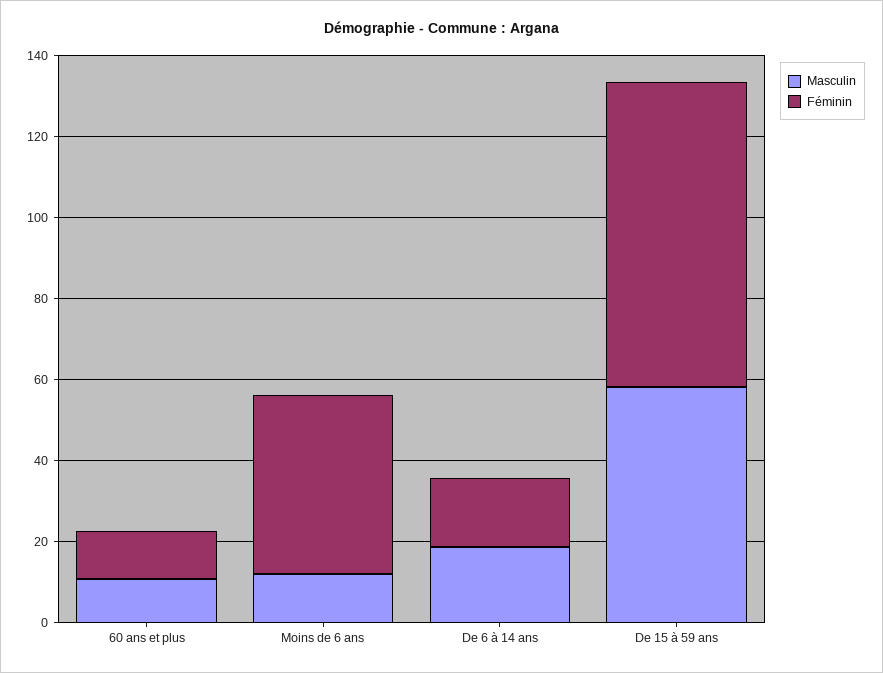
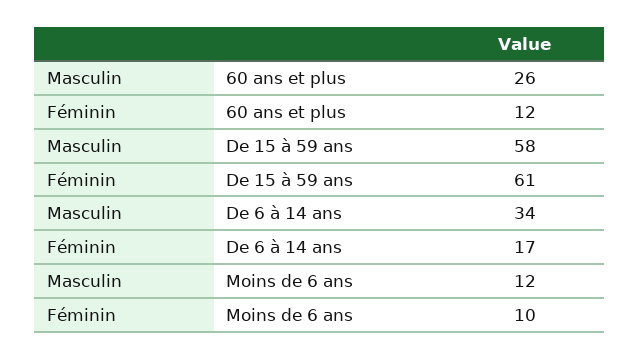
Masculin, 60 ans et plus: 10 -> 26
Féminin, Moins de 6 ans: 45 -> 10
Masculin, De 6 à 14 ans: 20 -> 34
Féminin, De 15 à 59 ans: 75 -> 61

